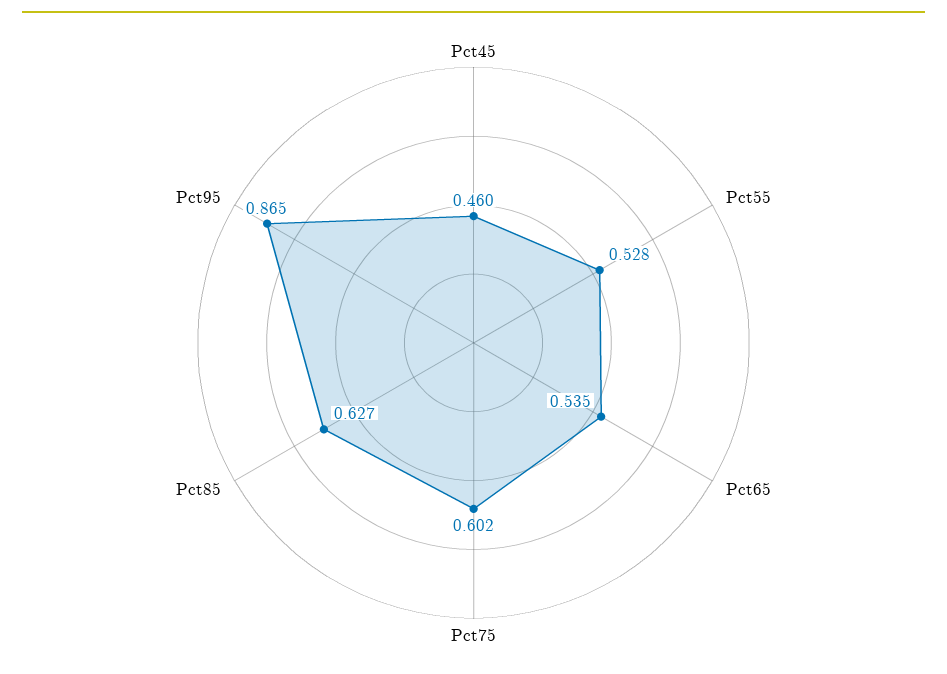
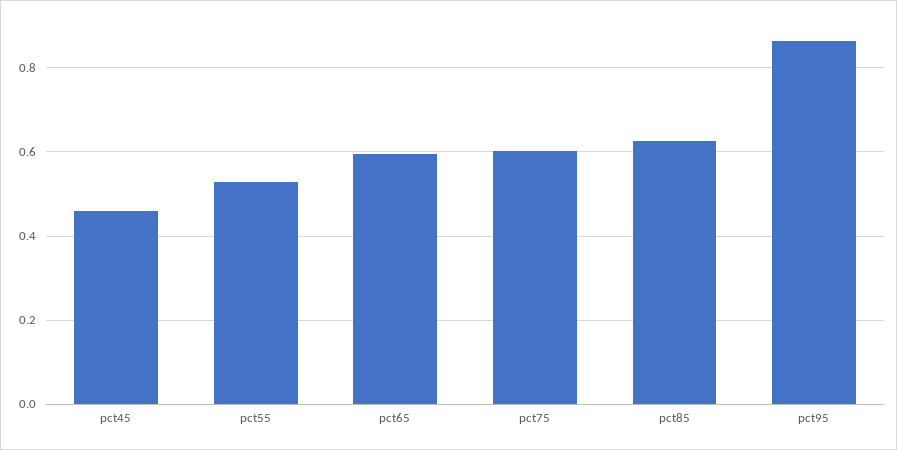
Pct65: 0.535 -> 0.6

